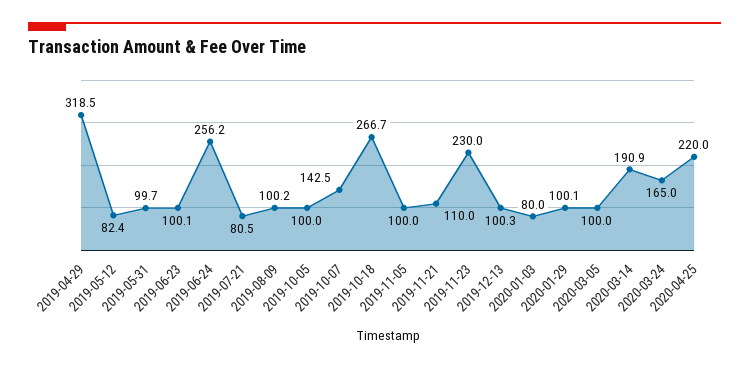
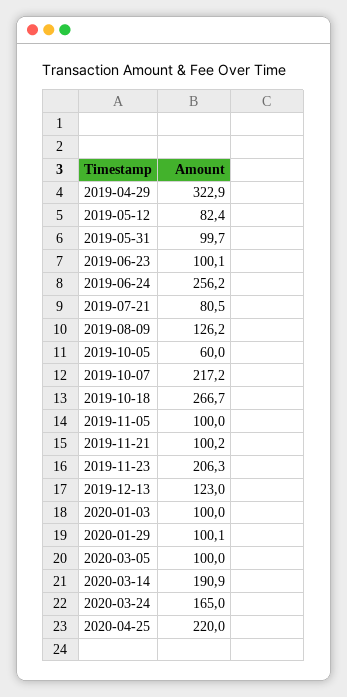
2019-04-29: 318.5 -> 322.9
2019-08-09: 100.2 -> 126.2
2019-10-05: 100 -> 60
2019-10-07: 142.5 -> 217.2
2019-11-21: 110 -> 100.2
2019-11-23: 230 -> 206.3
2019-12-13: 100.3 -> 123
2020-01-03: 80 -> 100

